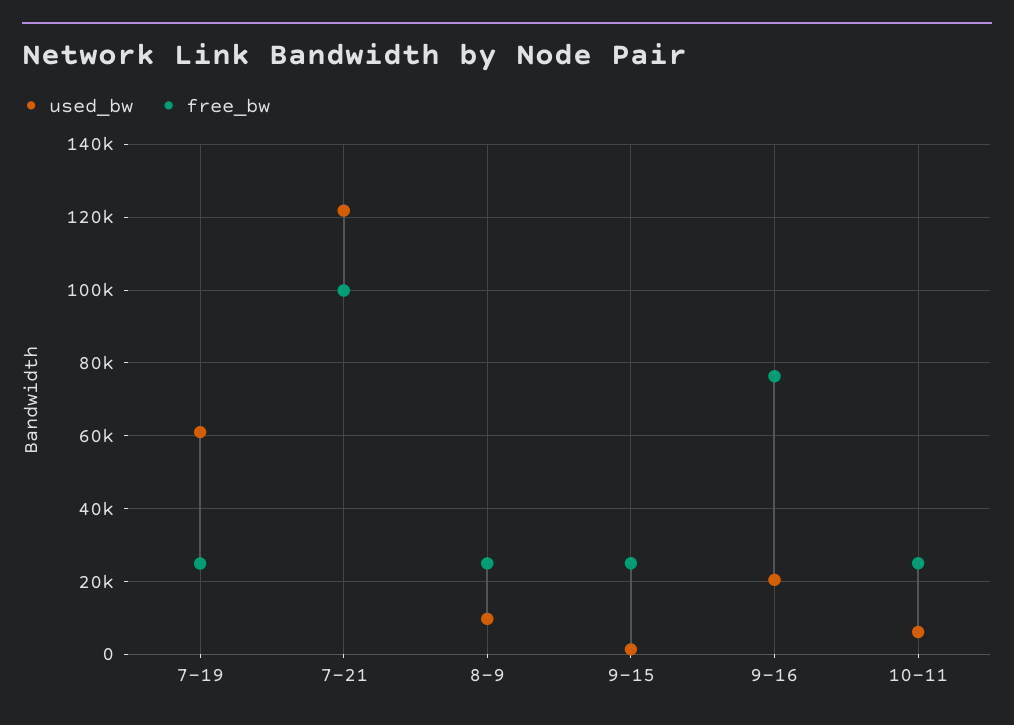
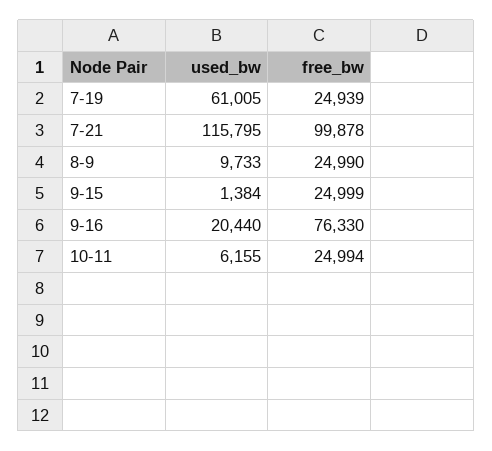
used_bw, 7-21: 122000 -> 115795

